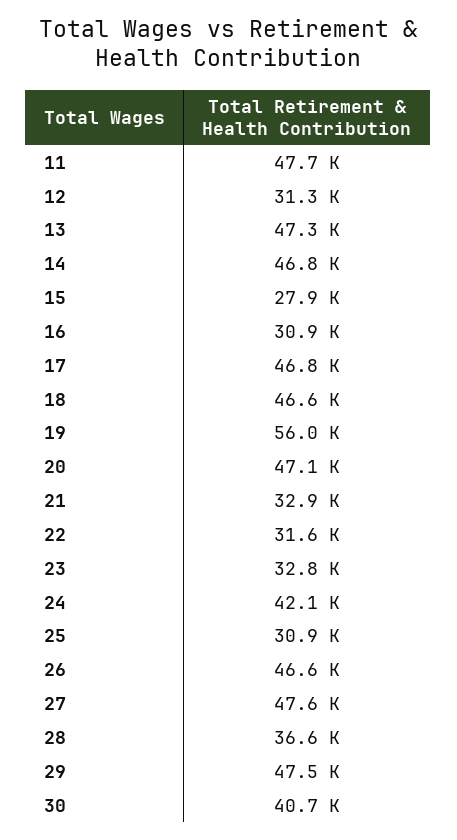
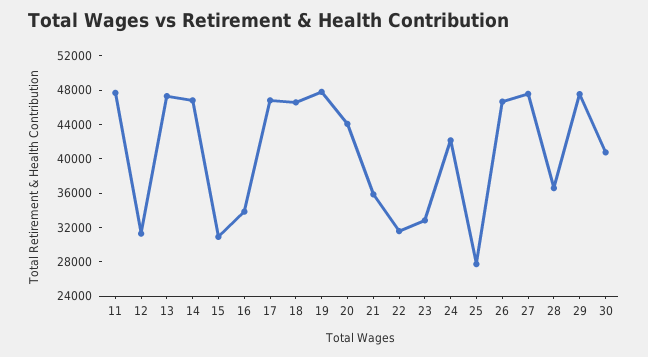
15: 27900 -> 31000
16: 30900 -> 34000
19: 56000 -> 48000
20: 47100 -> 44000
21: 32900 -> 36000
25: 30900 -> 28000

